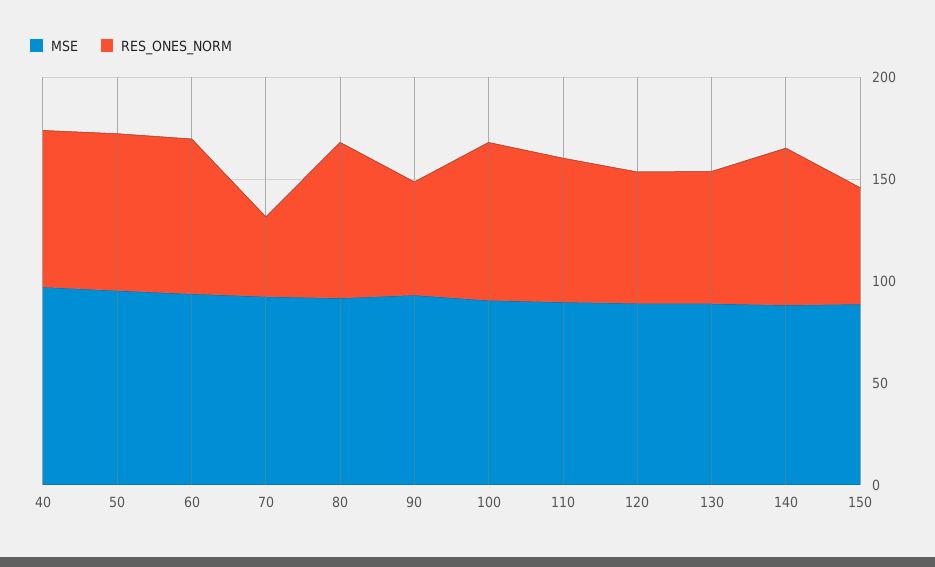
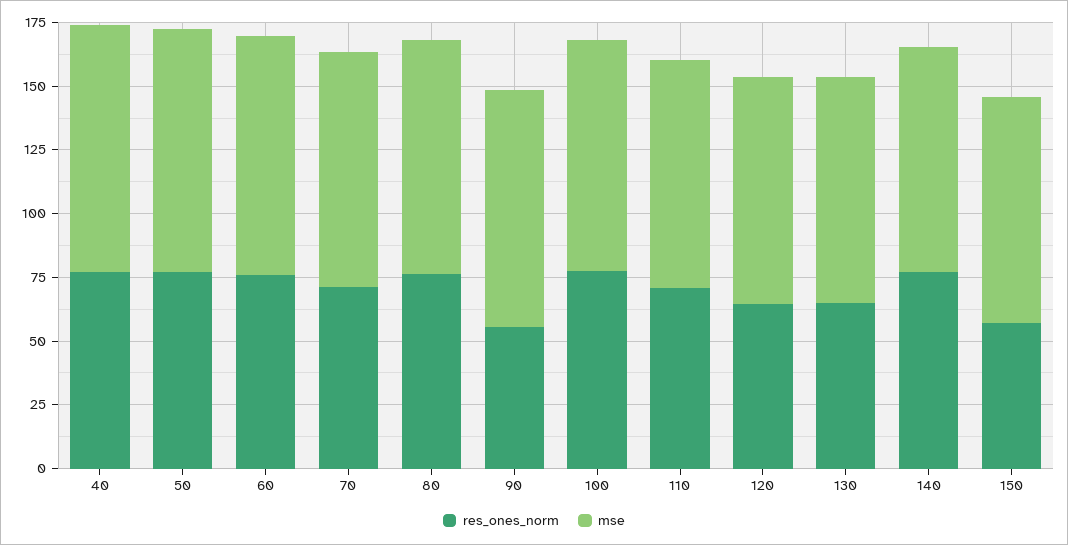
RES_ONES_NORM, 70: 40 -> 70

